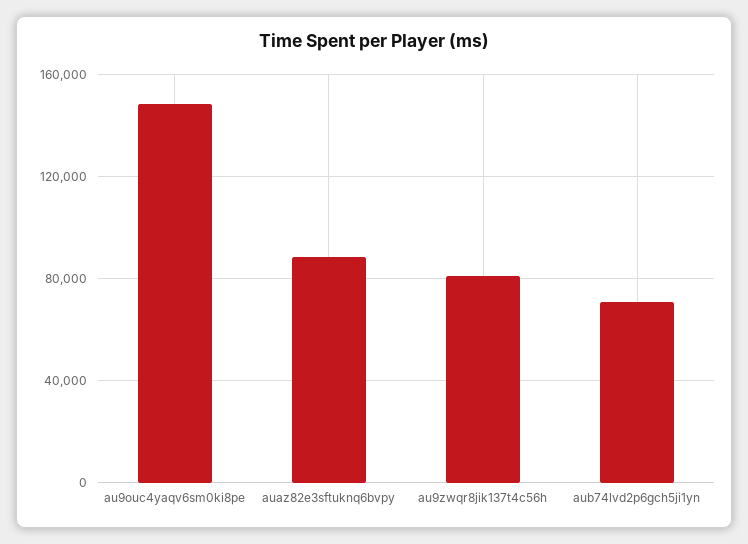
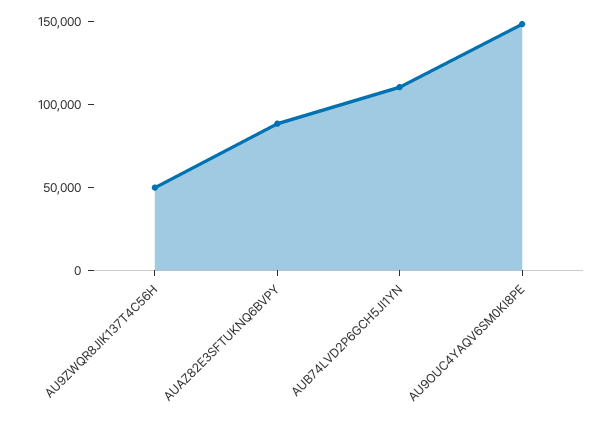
au9zwqr8jik137t4c56h: 80000 -> 50000
aub74lvd2p6gch5ji1yn: 70000 -> 110000

